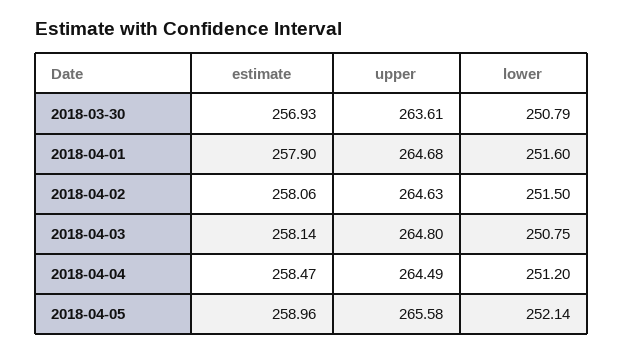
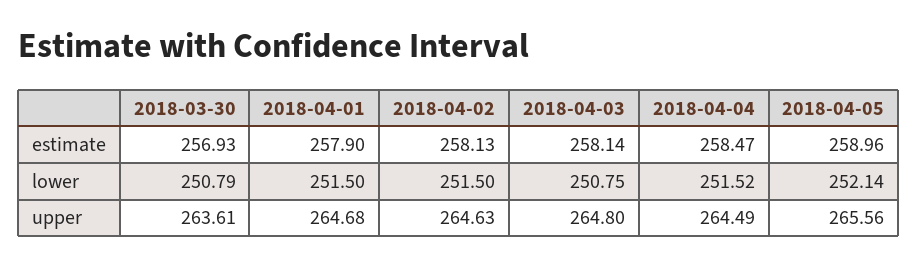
lower, 2018-04-01: 251.6 -> 251.5
estimate, 2018-04-02: 258.06 -> 258.13
lower, 2018-04-04: 251.2 -> 251.52
upper, 2018-04-05: 265.58 -> 265.56

